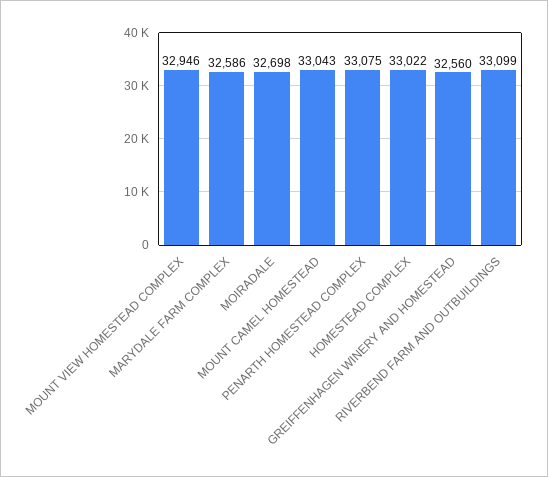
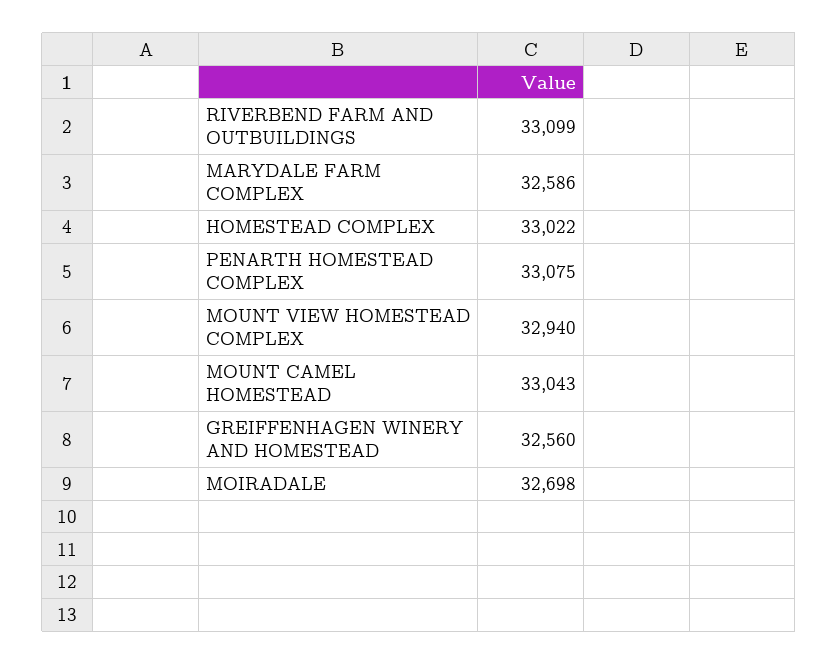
MOUNT VIEW HOMESTEAD COMPLEX: 32946 -> 32940

